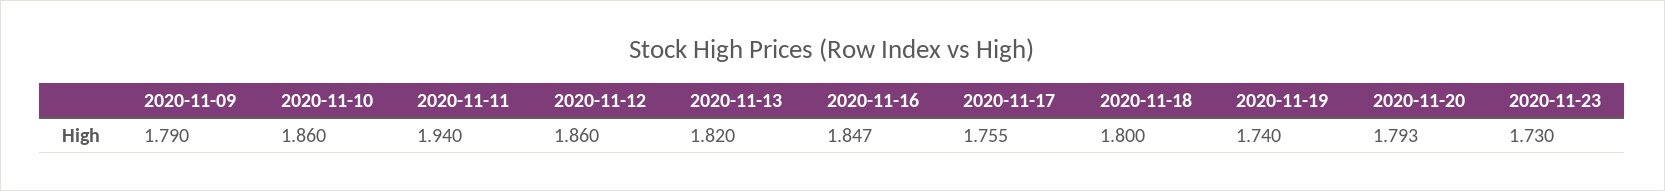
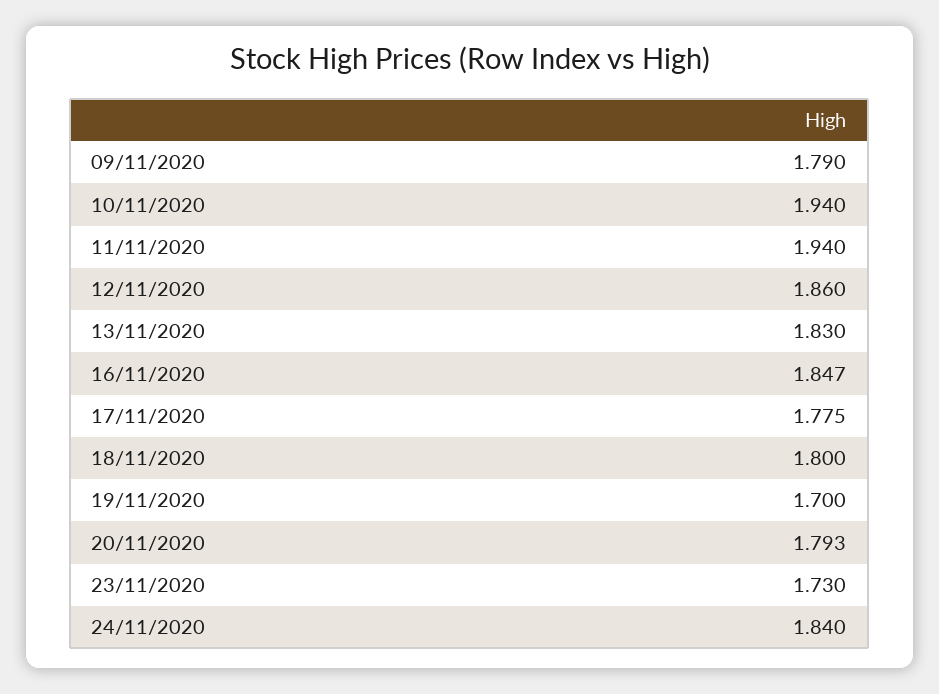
2020-11-10: 1.86 -> 1.94
2020-11-13: 1.82 -> 1.83
2020-11-17: 1.755 -> 1.775
2020-11-19: 1.74 -> 1.7
24/11/2020: none -> 1.84

